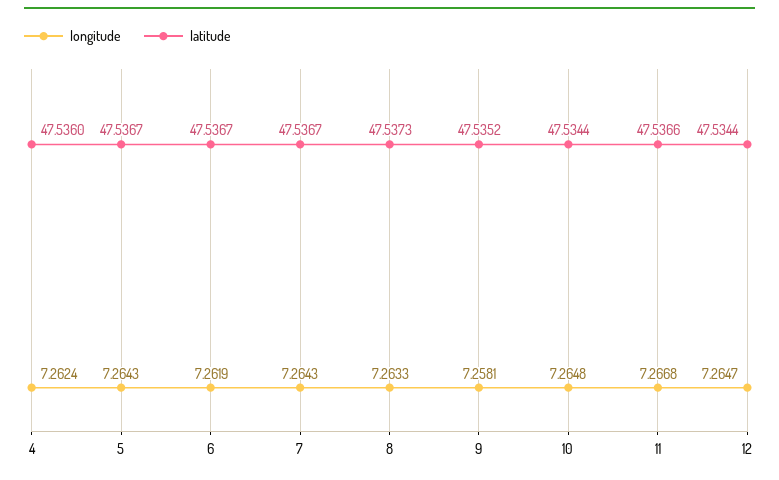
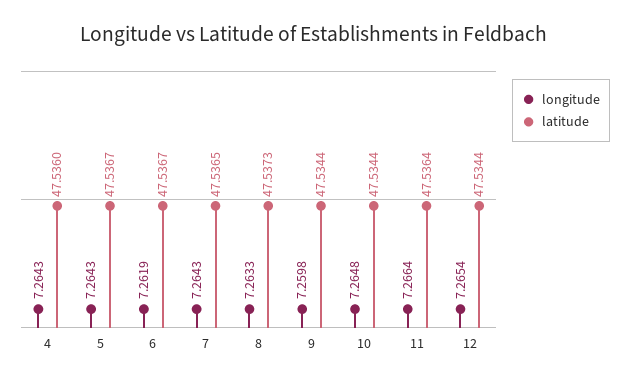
longitude, 4: 7.2624 -> 7.2643
latitude, 7: 47.5367 -> 47.5365
longitude, 9: 7.2581 -> 7.2598
latitude, 9: 47.5352 -> 47.5344
longitude, 11: 7.2668 -> 7.2664
latitude, 11: 47.5366 -> 47.5364
longitude, 12: 7.2647 -> 7.2654

